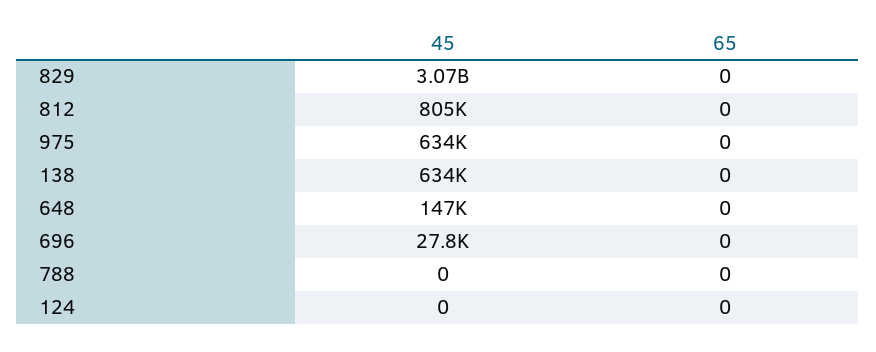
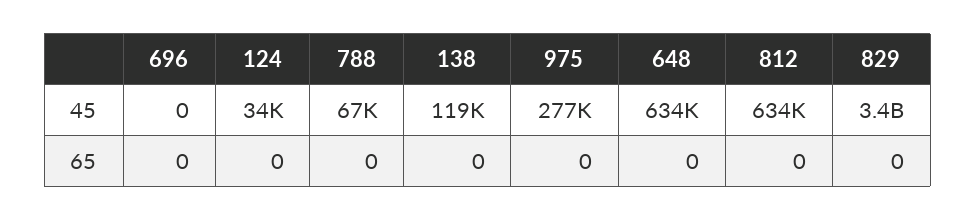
45, 829: 3070000000 -> 3400000000
45, 812: 805000 -> 634000
45, 975: 634000 -> 277000
45, 138: 634000 -> 119000
45, 648: 147000 -> 634000
45, 696: 27800 -> 0
45, 788: 0 -> 67000
45, 124: 0 -> 34000

